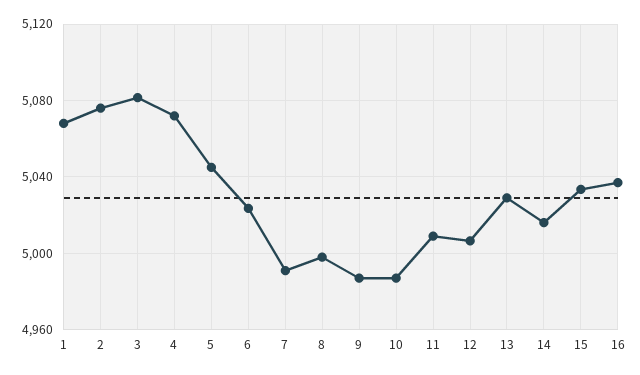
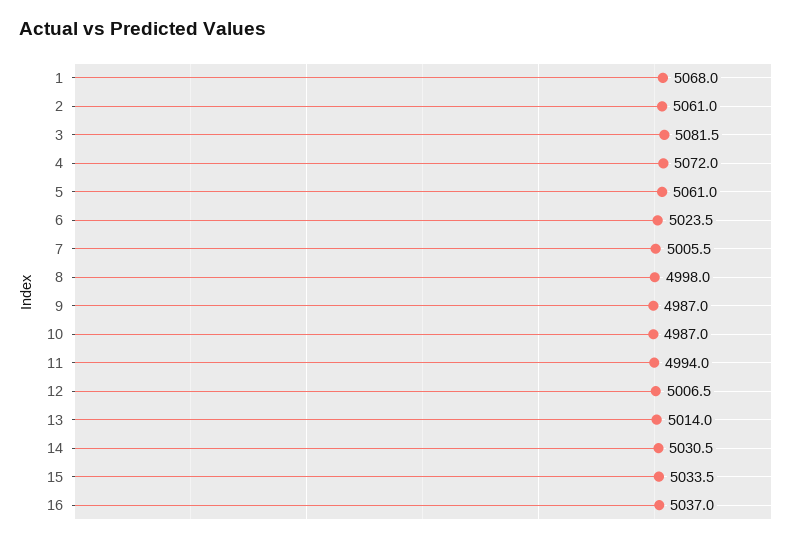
2: 5075 -> 5061
5: 5045 -> 5061
7: 4990 -> 5005.5
11: 5010 -> 4994
13: 5030 -> 5014
14: 5015 -> 5030.5

